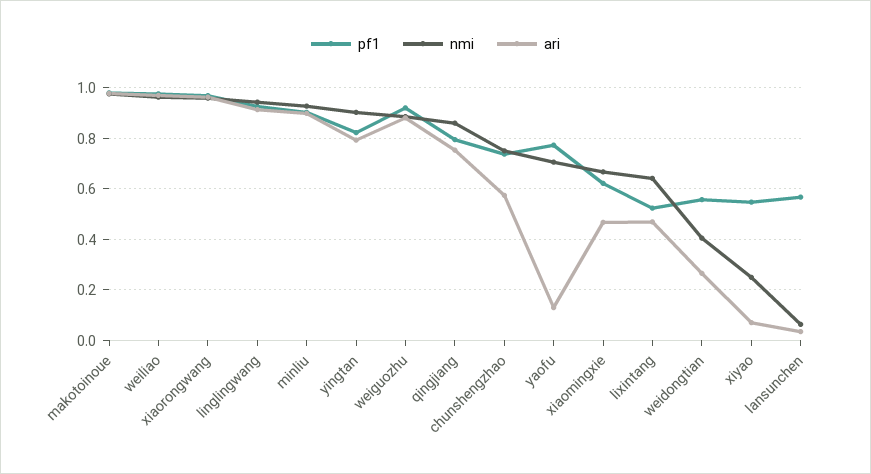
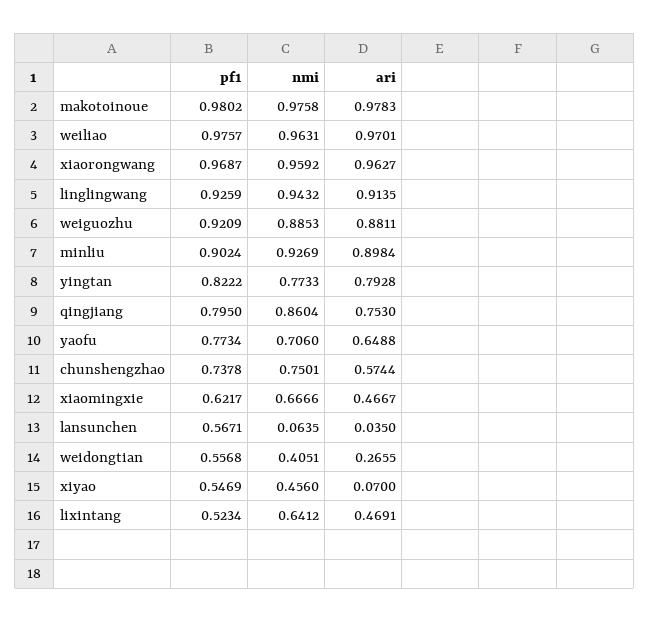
nmi, yingtan: 0.9 -> 0.7733
ari, yaofu: 0.125 -> 0.6488
nmi, xiyao: 0.25 -> 0.456

